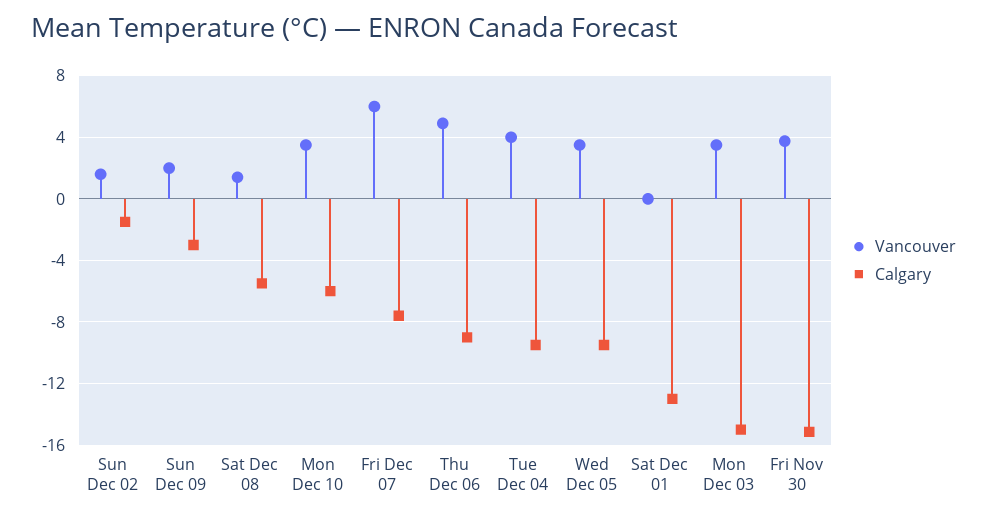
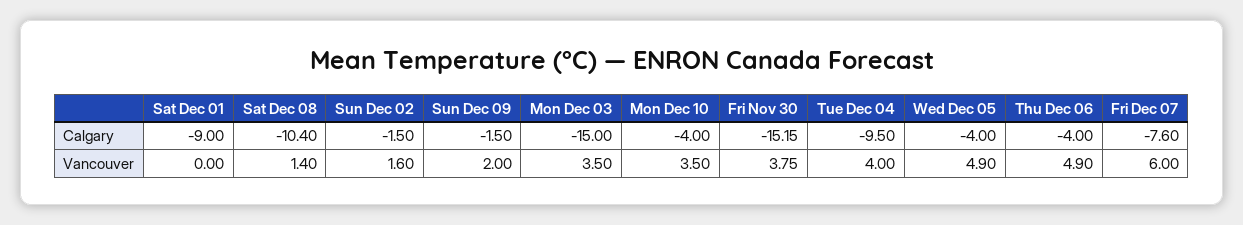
Calgary, Sun Dec 09: -3 -> -1.5
Calgary, Sat Dec 08: -5.5 -> -10.4
Calgary, Mon Dec 10: -6 -> -4
Calgary, Thu Dec 06: -9 -> -4
Vancouver, Wed Dec 05: 3.5 -> 4.9
Calgary, Wed Dec 05: -9.5 -> -4
Calgary, Sat Dec 01: -13 -> -9

